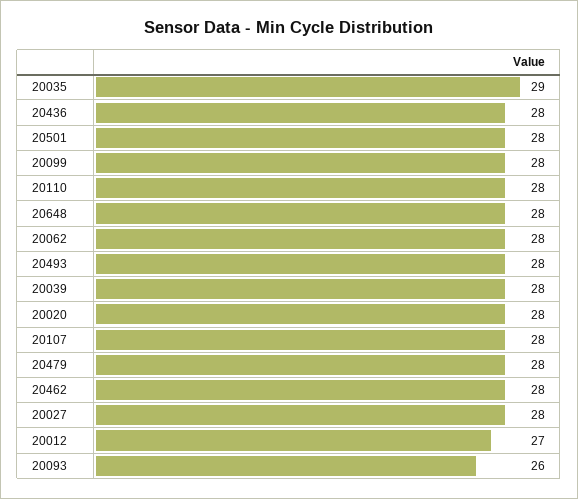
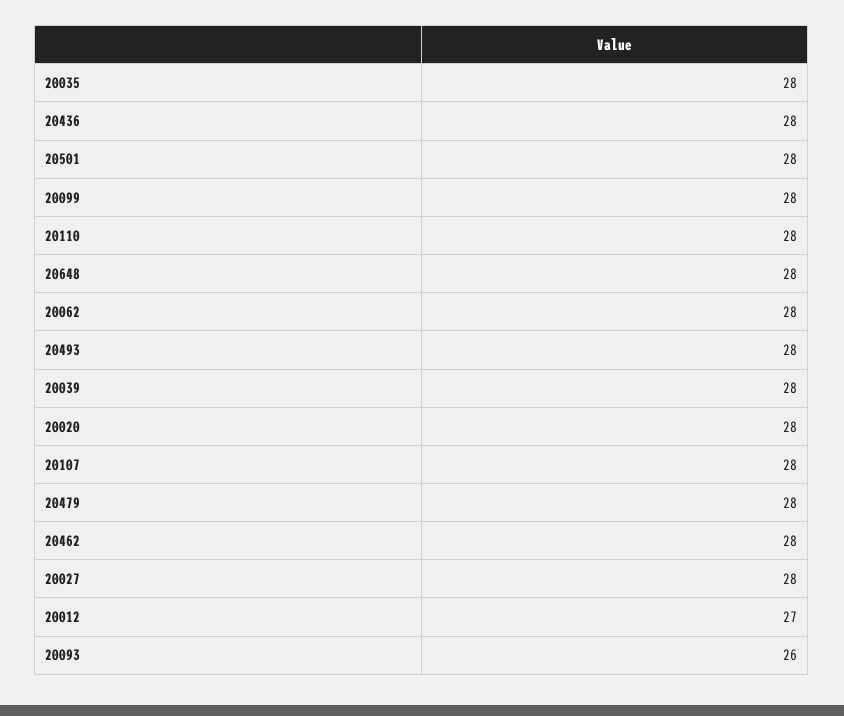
20035: 29 -> 28

